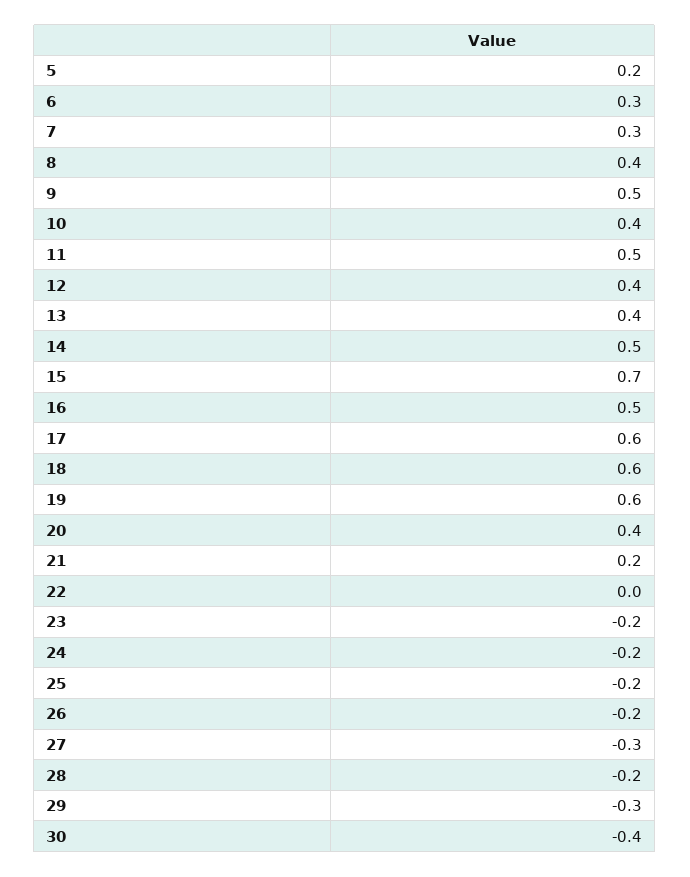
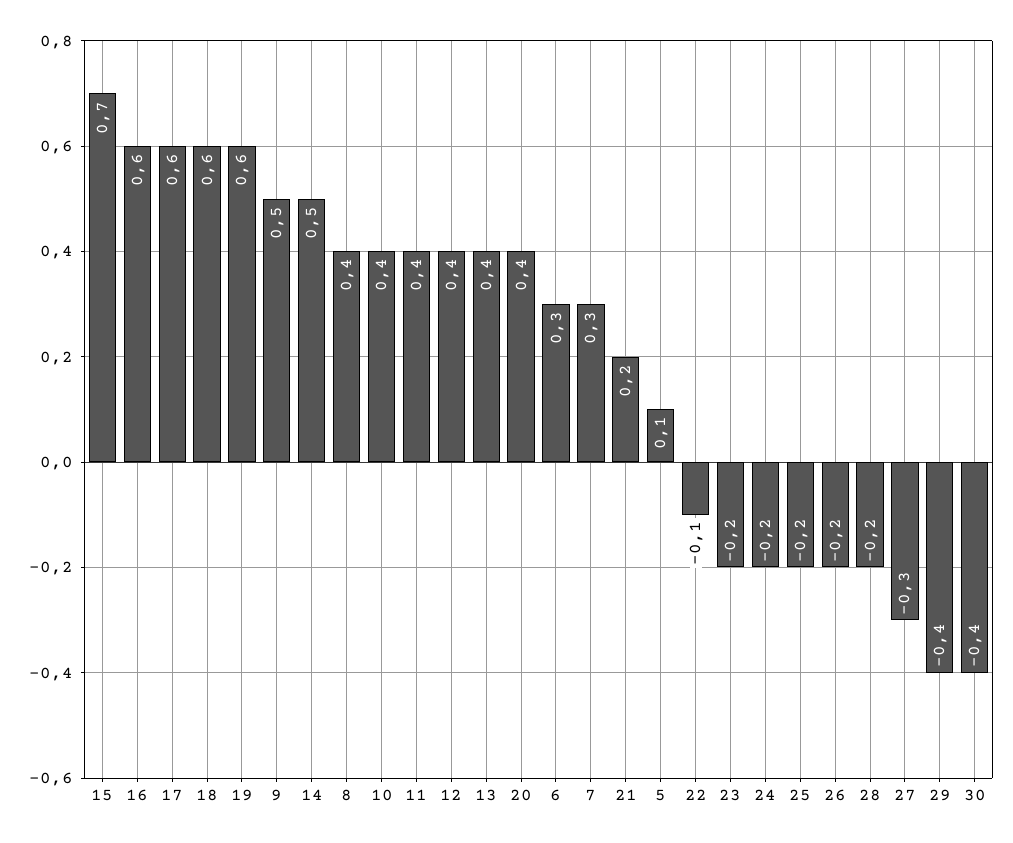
5: 0.2 -> 0.1
11: 0.5 -> 0.4
16: 0.5 -> 0.6
22: 0 -> -0.1
29: -0.3 -> -0.4

